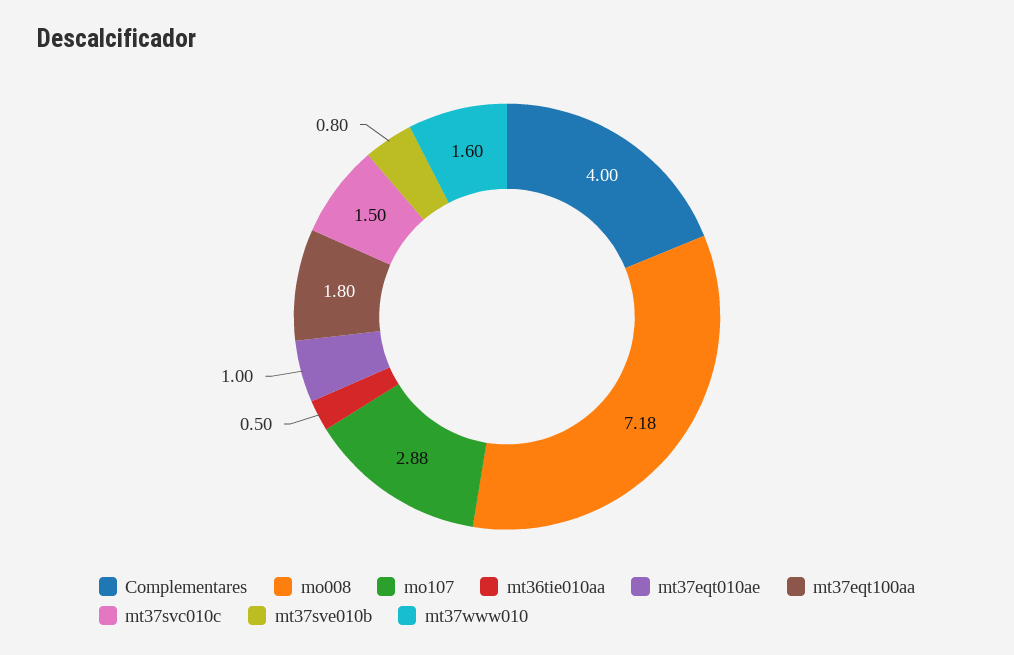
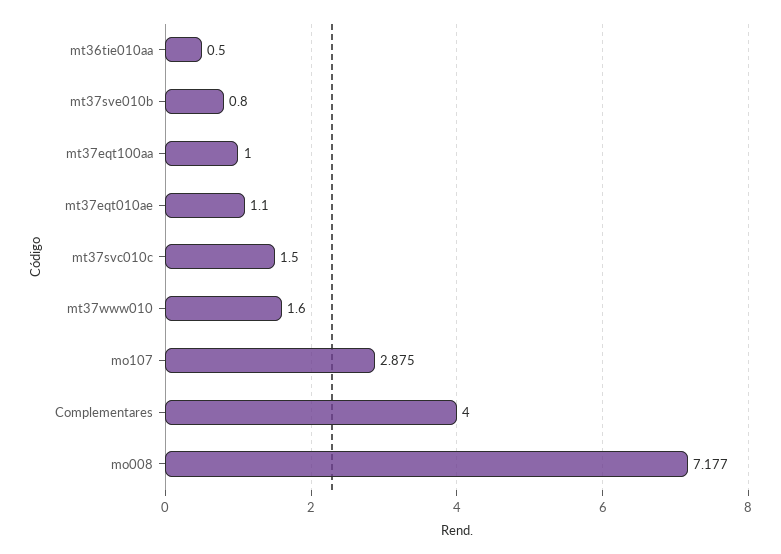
mt37eqt010ae: 1 -> 1.1
mt37eqt100aa: 1.8 -> 1

